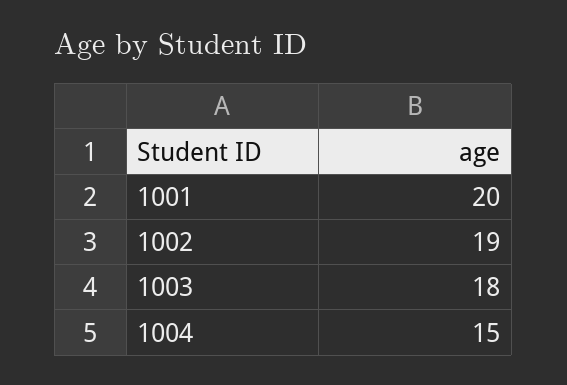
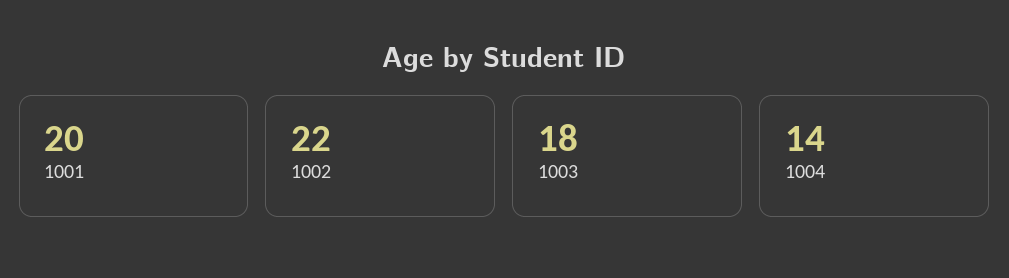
1002: 19 -> 22
1004: 15 -> 14

